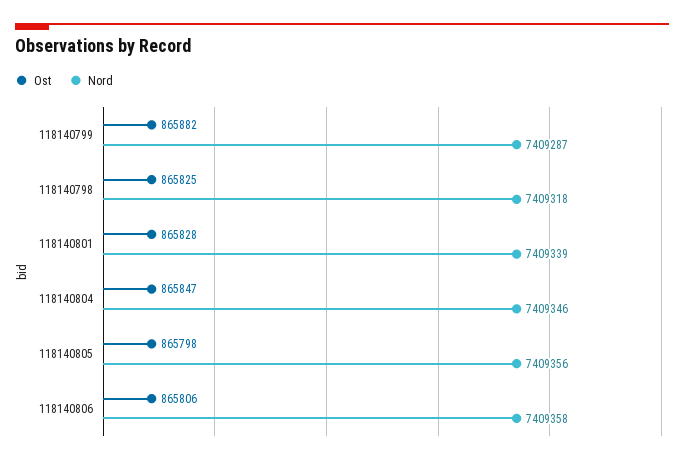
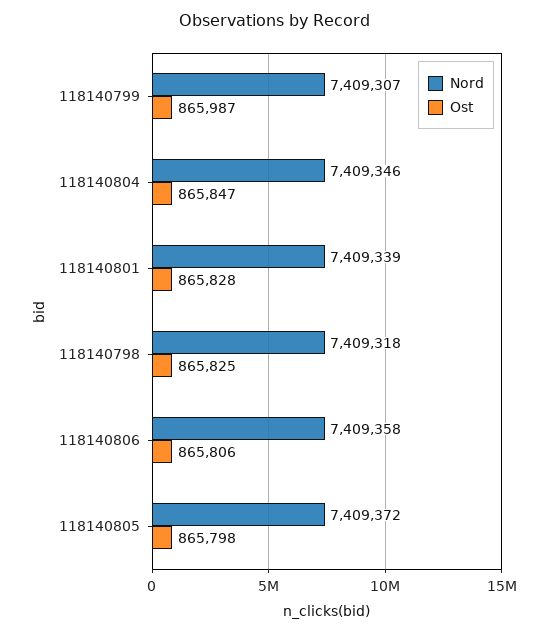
Ost, 118140799: 865882 -> 865987
Nord, 118140799: 7409287 -> 7409307
Nord, 118140805: 7409356 -> 7409372

